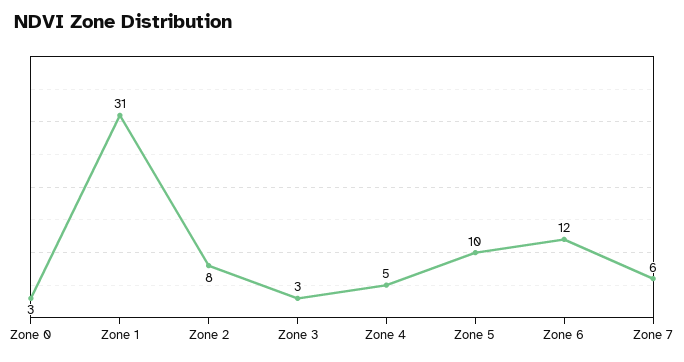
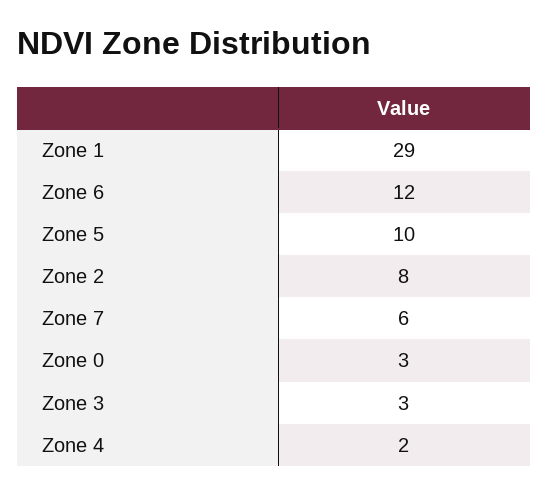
Zone 1: 31 -> 29
Zone 4: 5 -> 2

